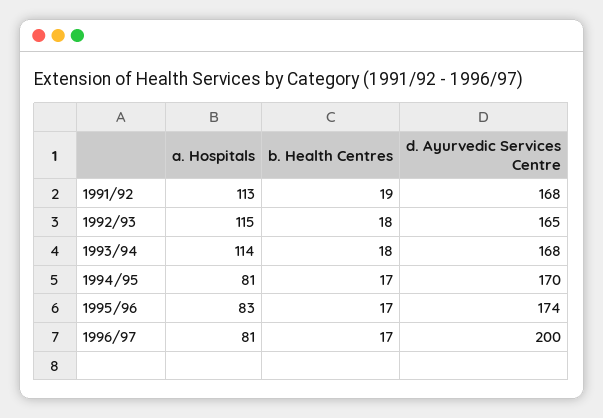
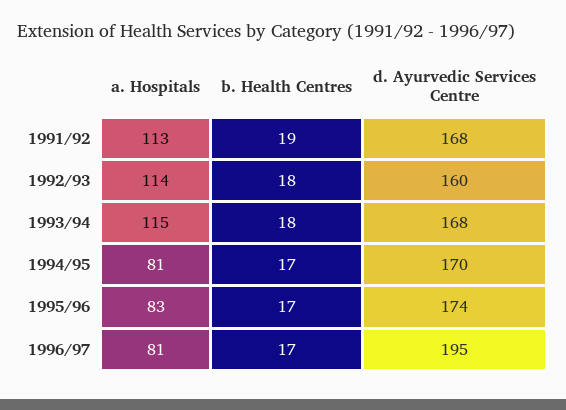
a. Hospitals, 1992/93: 115 -> 114
d. Ayurvedic Services Centre, 1992/93: 165 -> 160
a. Hospitals, 1993/94: 114 -> 115
d. Ayurvedic Services Centre, 1996/97: 200 -> 195

